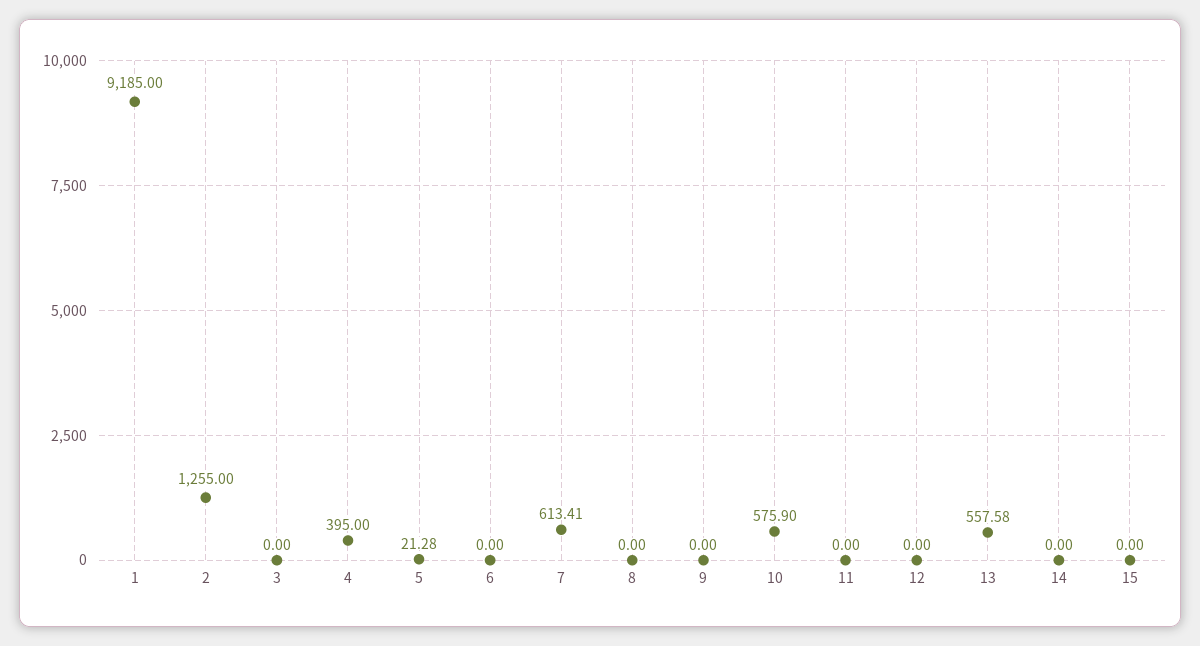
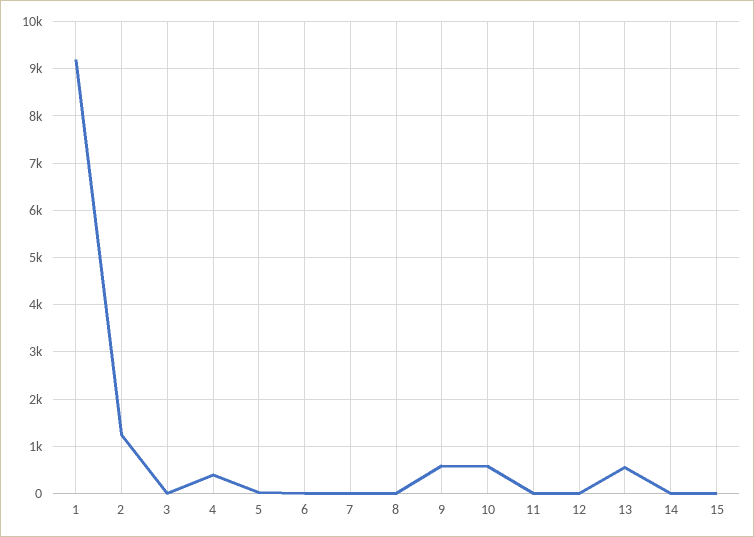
7: 613.41 -> 0
9: 0 -> 600

